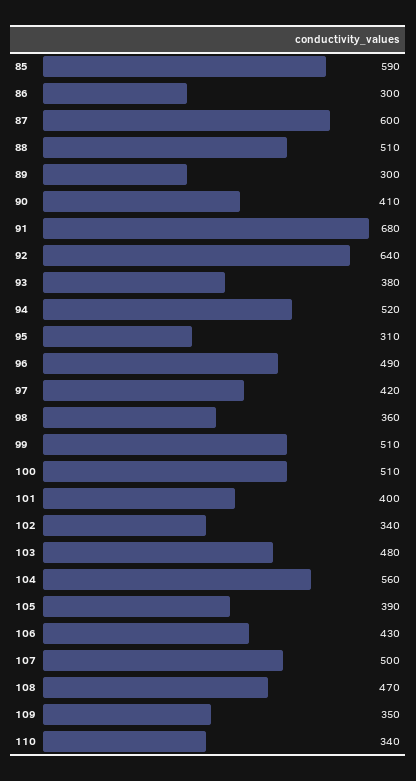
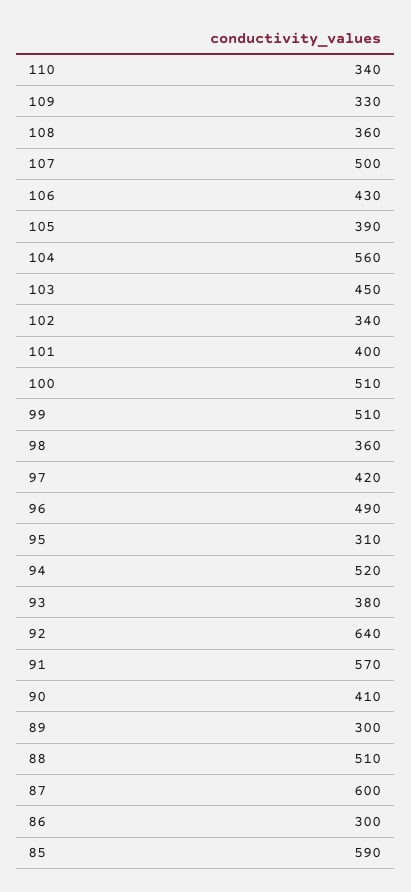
91: 680 -> 570
103: 480 -> 450
108: 470 -> 360
109: 350 -> 330

